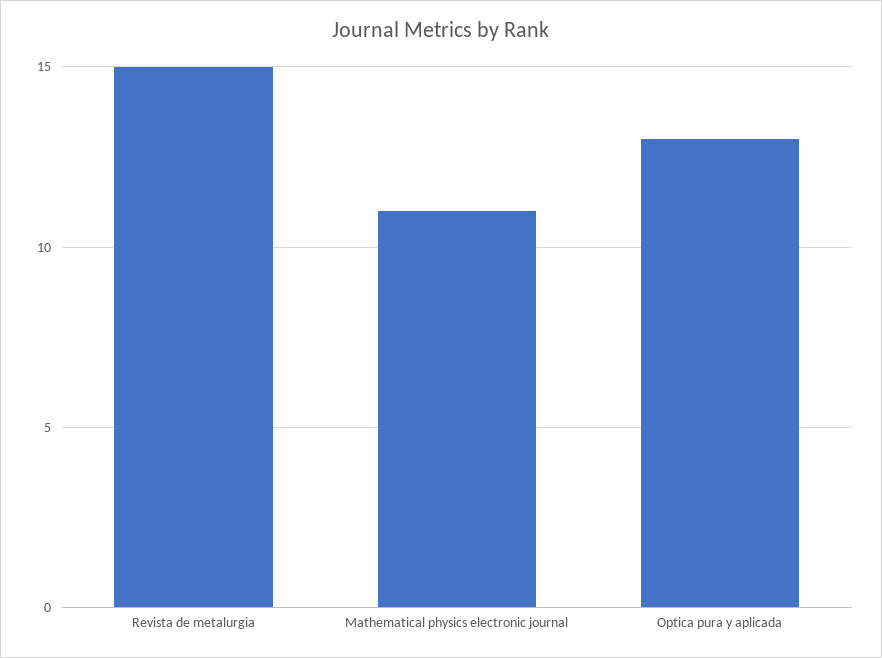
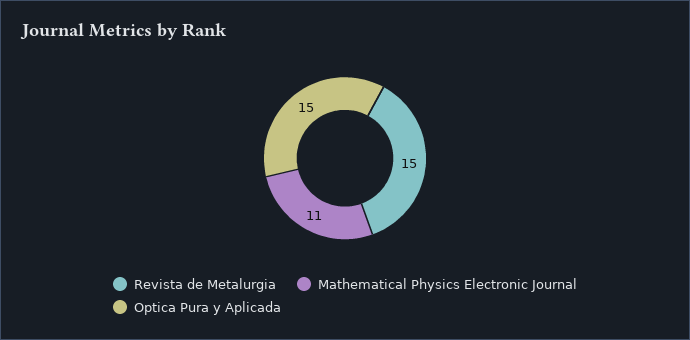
Optica pura y aplicada: 13 -> 15

